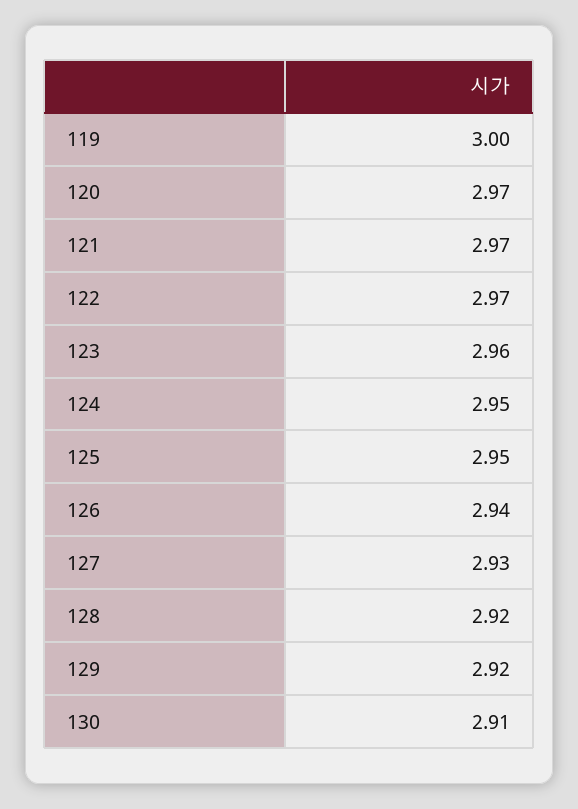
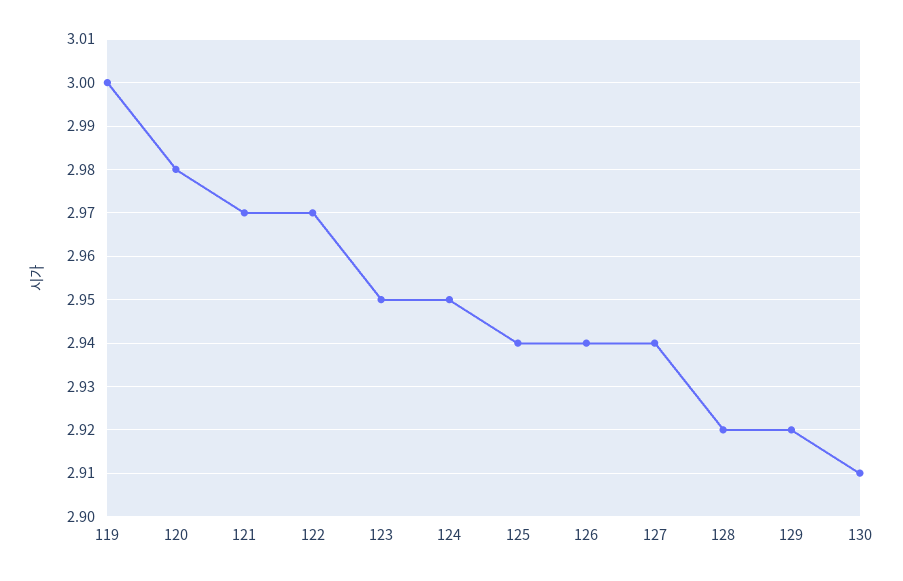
120: 2.97 -> 2.98
123: 2.96 -> 2.95
125: 2.95 -> 2.94
127: 2.93 -> 2.94

